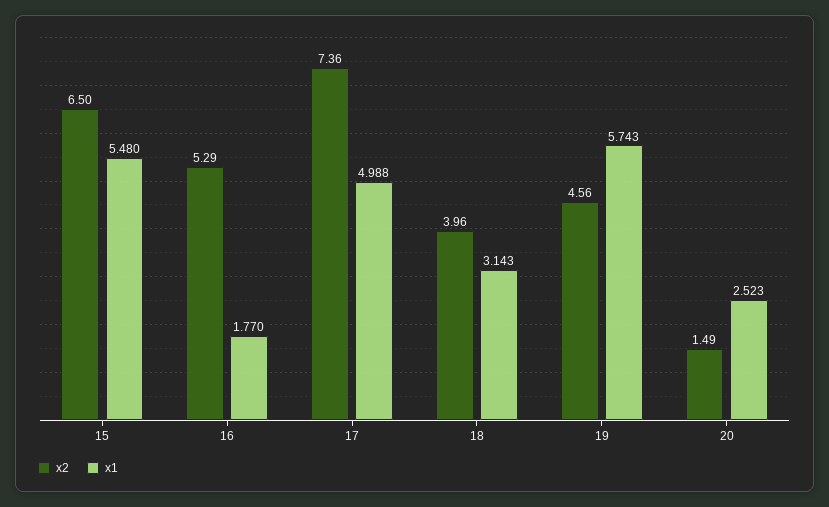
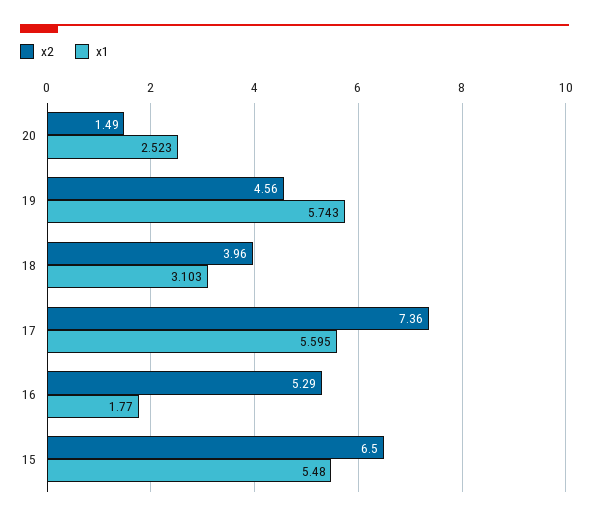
x1, 17: 4.988 -> 5.595
x1, 18: 3.143 -> 3.103

